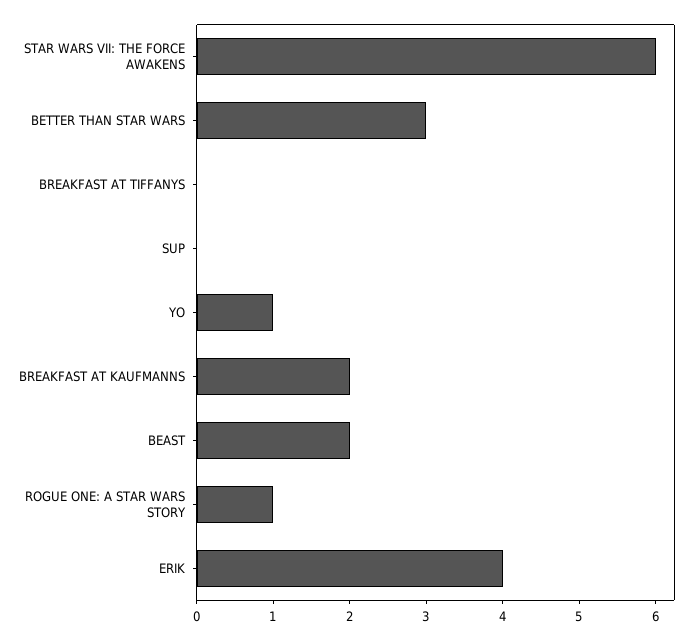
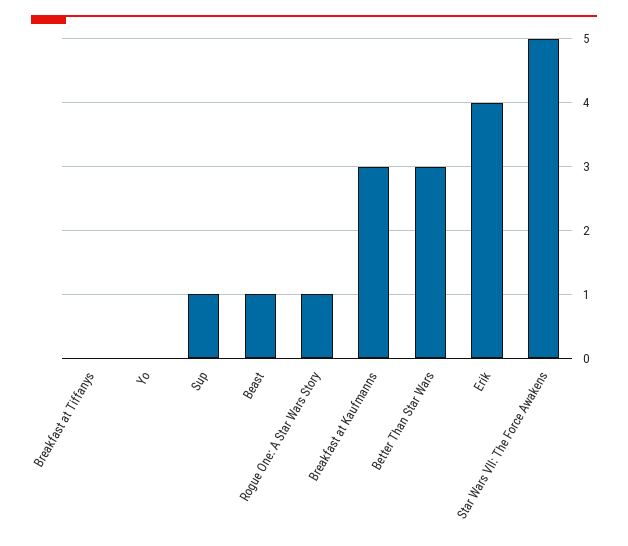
STAR WARS VII: THE FORCE AWAKENS: 6 -> 5
SUP: 0 -> 1
YO: 1 -> 0
BREAKFAST AT KAUFMANNS: 2 -> 3
BEAST: 2 -> 1

